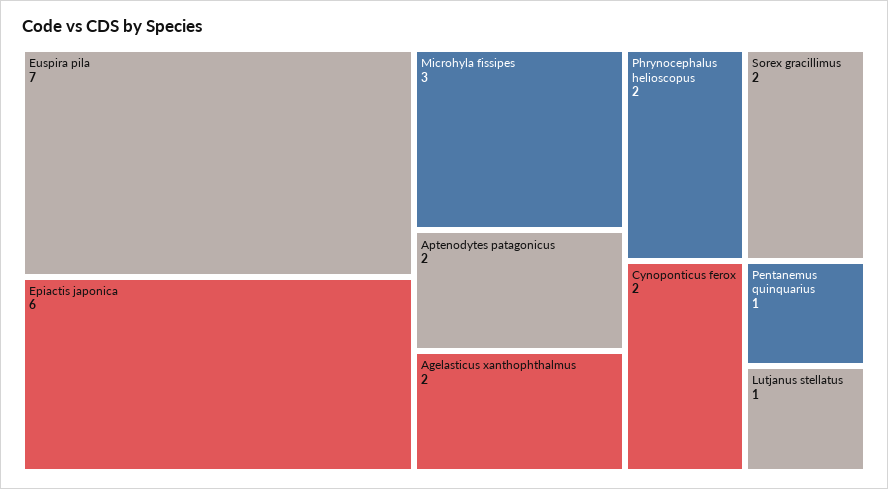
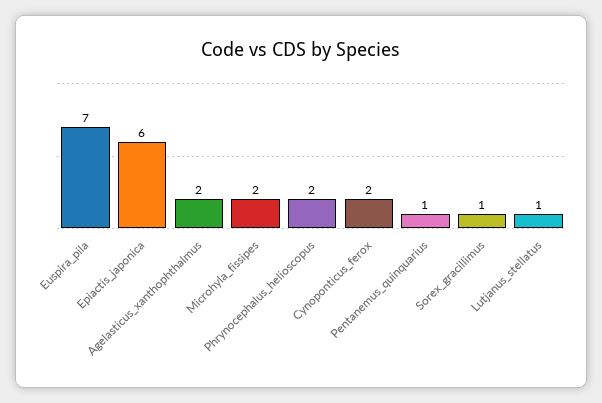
Microhyla fissipes: 3 -> 2
Aptenodytes patagonicus: 2 -> none
Sorex gracillimus: 2 -> 1

